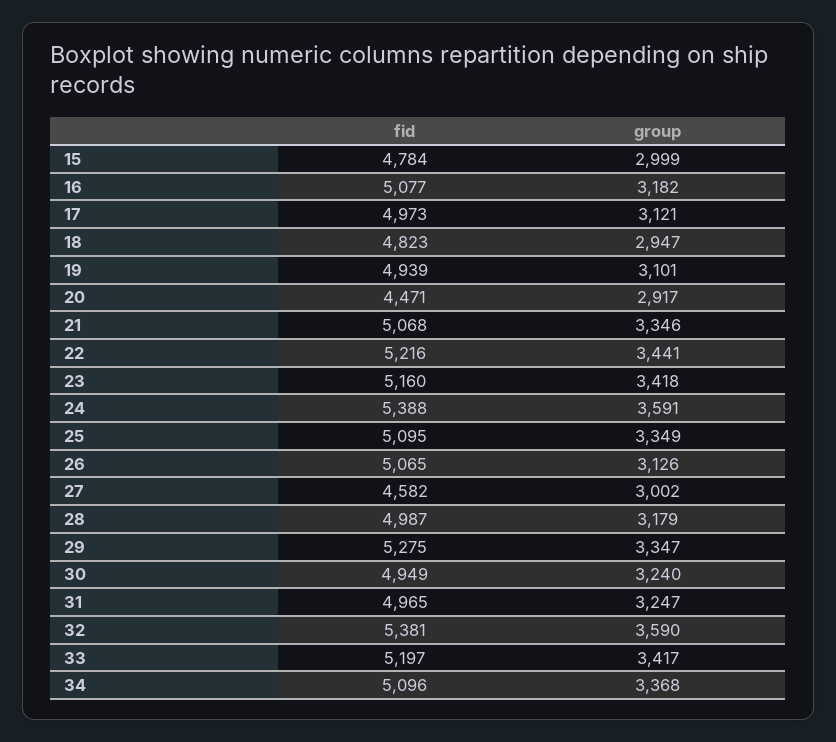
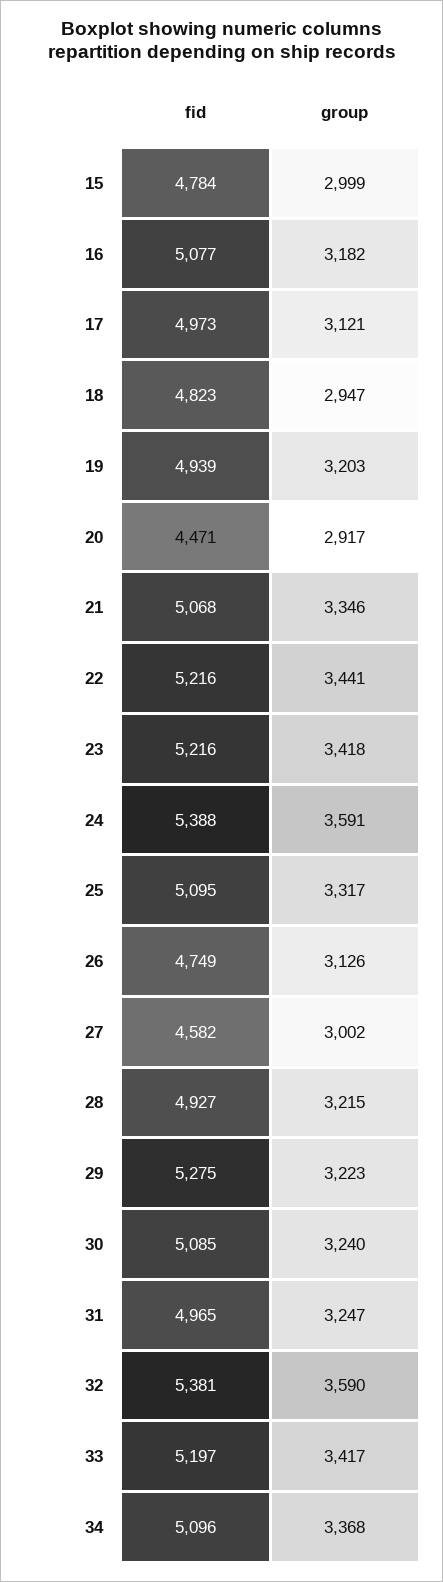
group, 19: 3101 -> 3203
fid, 23: 5160 -> 5216
group, 25: 3349 -> 3317
fid, 26: 5065 -> 4749
fid, 28: 4987 -> 4927
group, 28: 3179 -> 3215
group, 29: 3347 -> 3223
fid, 30: 4949 -> 5085

